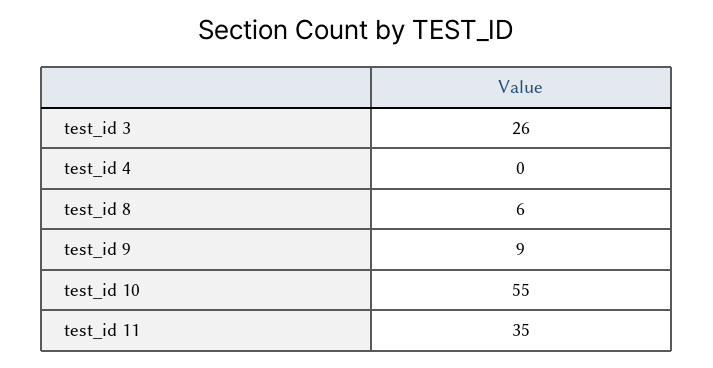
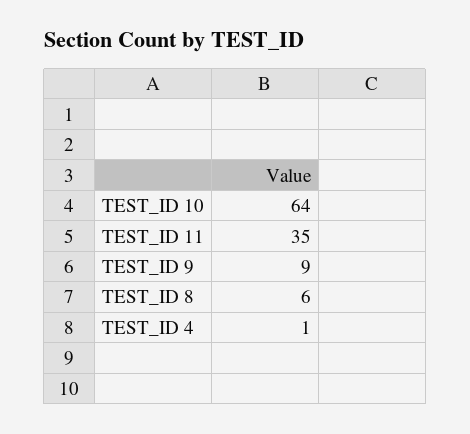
test_id 3: 26 -> none
test_id 4: 0 -> 1
test_id 10: 55 -> 64

